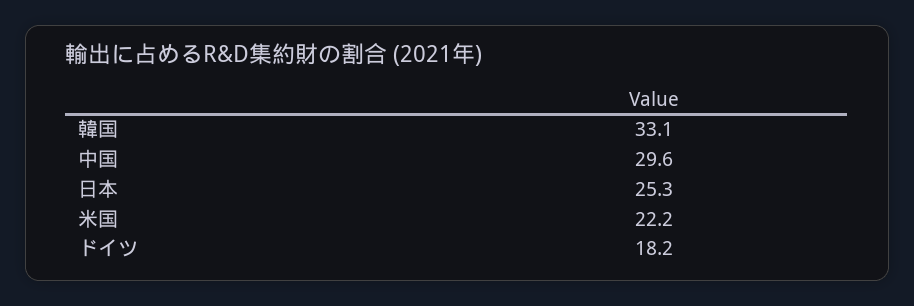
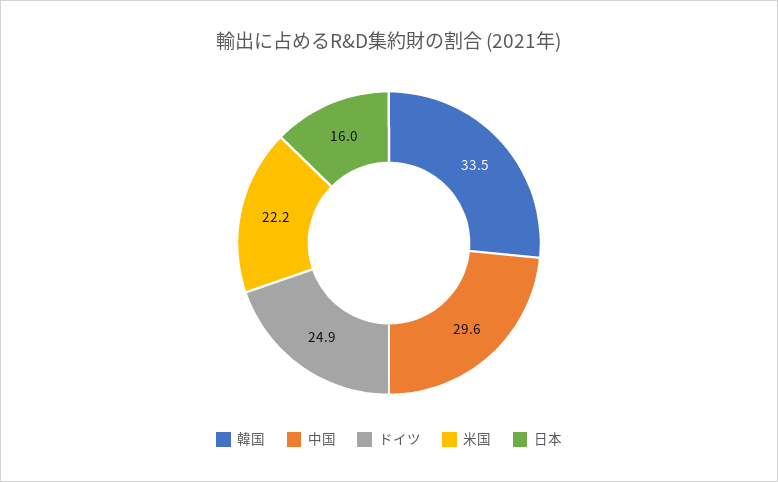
韓国: 33.1 -> 33.5
日本: 25.3 -> 16
ドイツ: 18.2 -> 24.9

